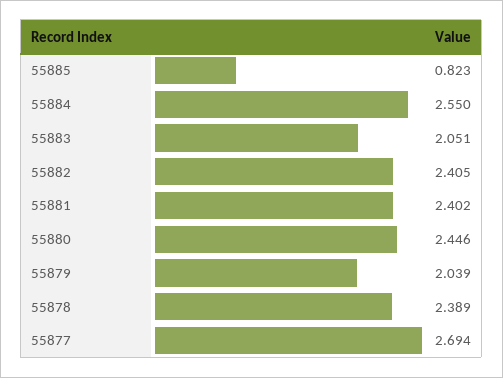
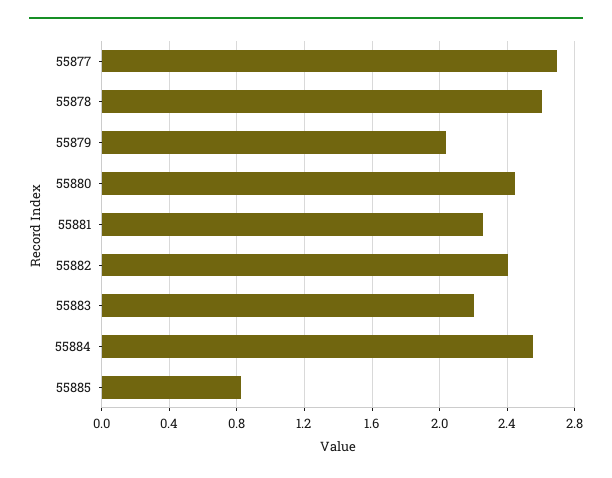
55883: 2.051 -> 2.2
55881: 2.402 -> 2.25
55878: 2.389 -> 2.6

